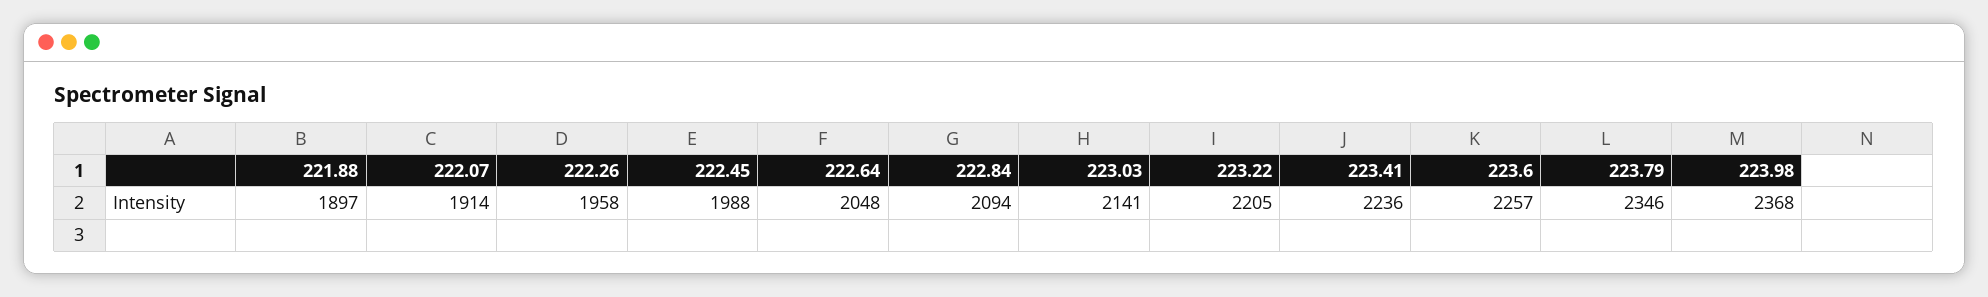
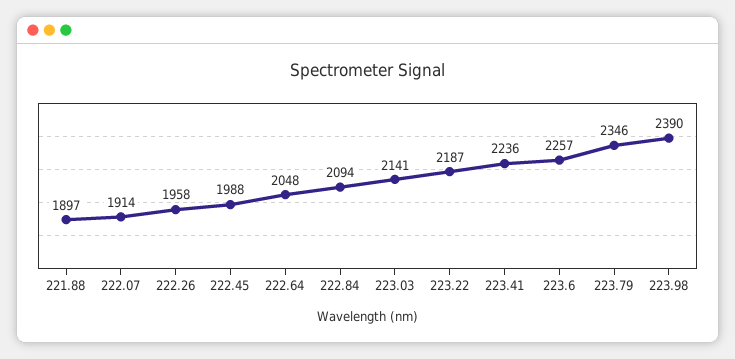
223.22: 2205 -> 2187
223.98: 2368 -> 2390

